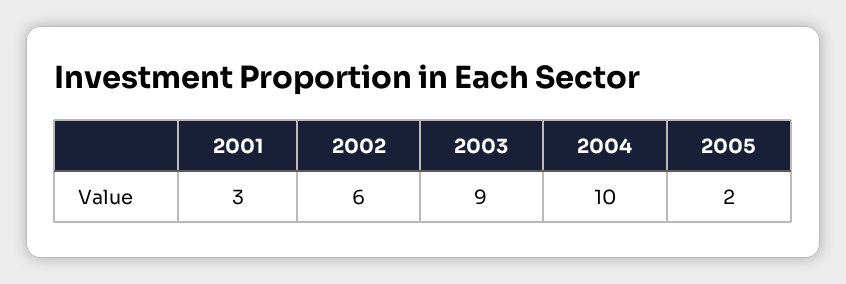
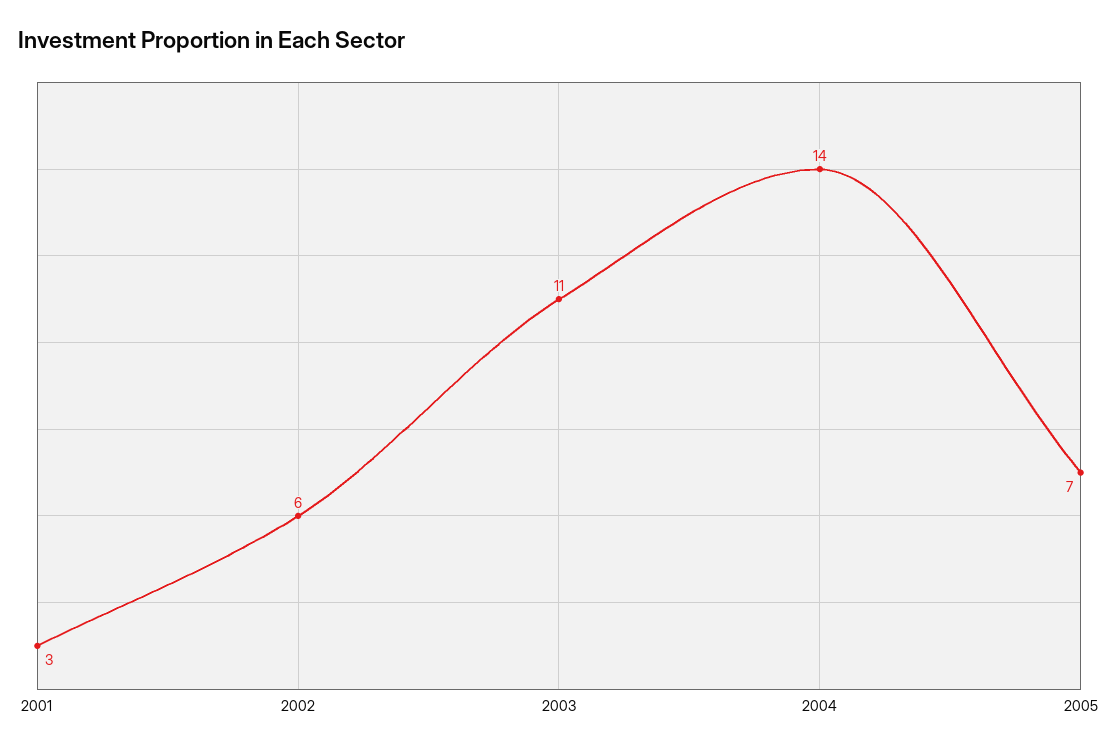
2003: 9 -> 11
2004: 10 -> 14
2005: 2 -> 7

